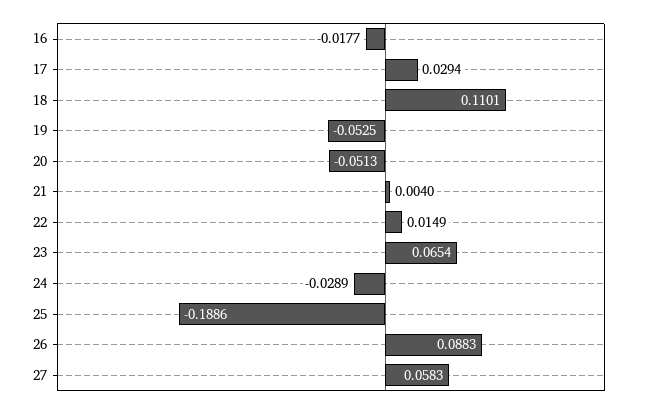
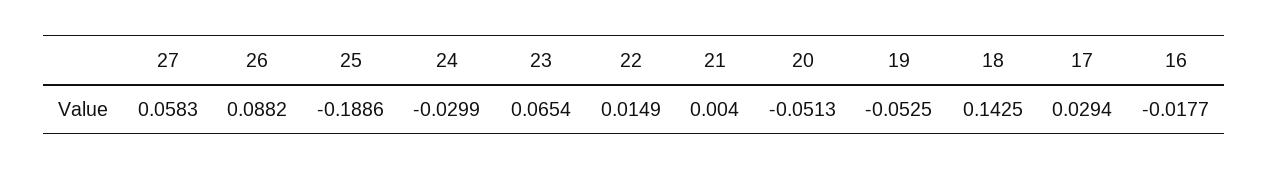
18: 0.1101 -> 0.1425
24: -0.0289 -> -0.0299
26: 0.0883 -> 0.0882

